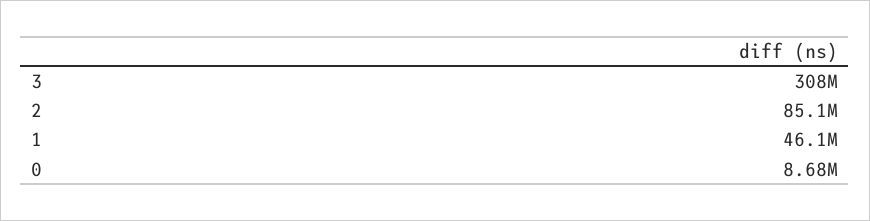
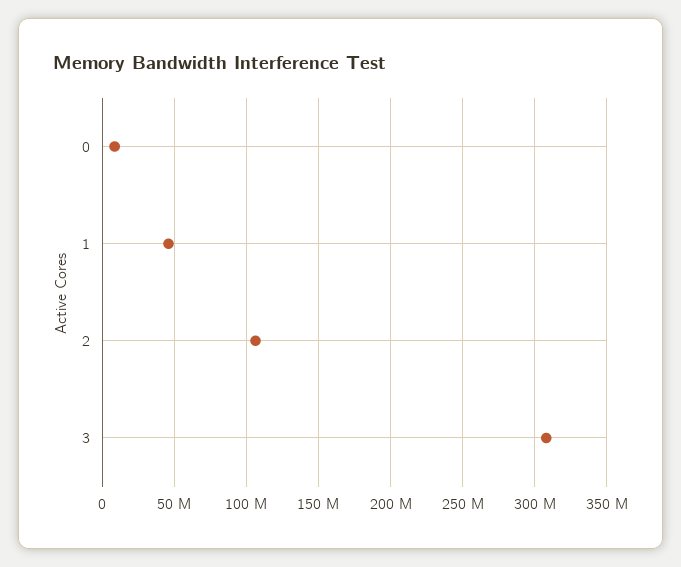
2: 85100000 -> 105000000

